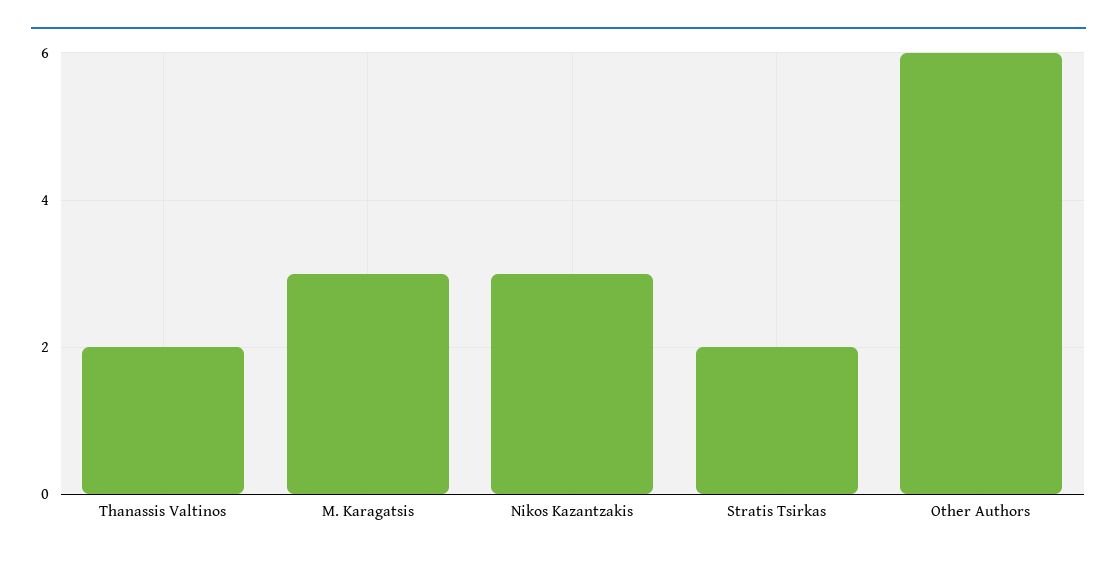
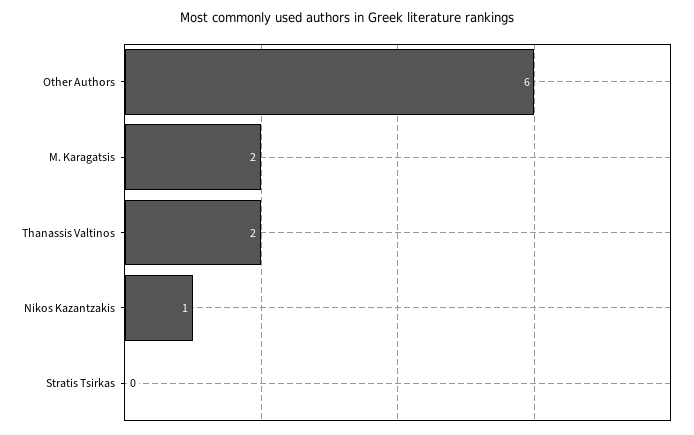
M. Karagatsis: 3 -> 2
Nikos Kazantzakis: 3 -> 1
Stratis Tsirkas: 2 -> 0

